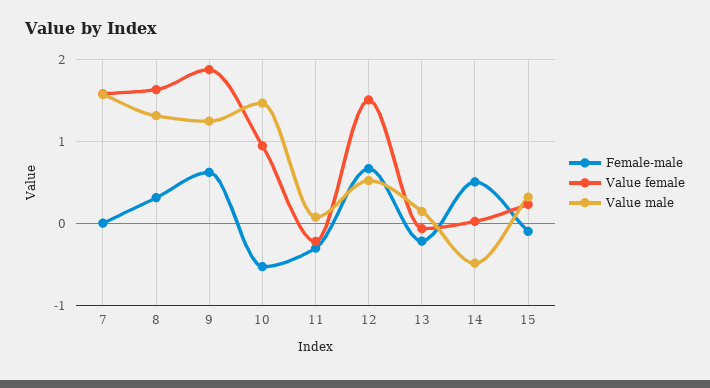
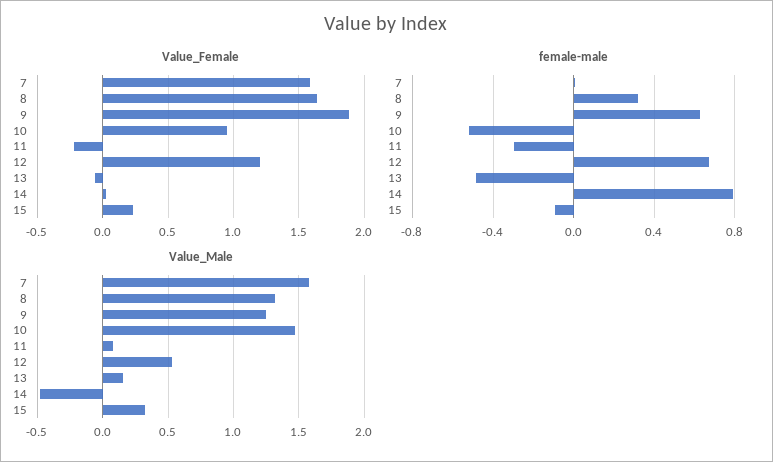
Value female, 12: 1.5 -> 1.2
Female-male, 13: -0.2 -> -0.5
Female-male, 14: 0.5 -> 0.8

